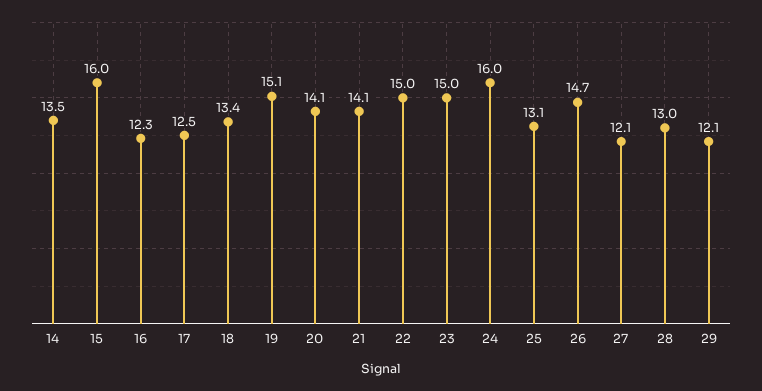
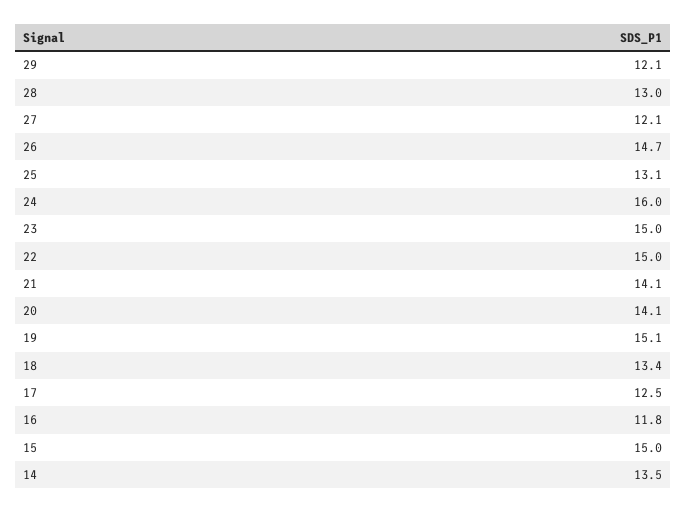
15: 16 -> 15
16: 12.3 -> 11.8

